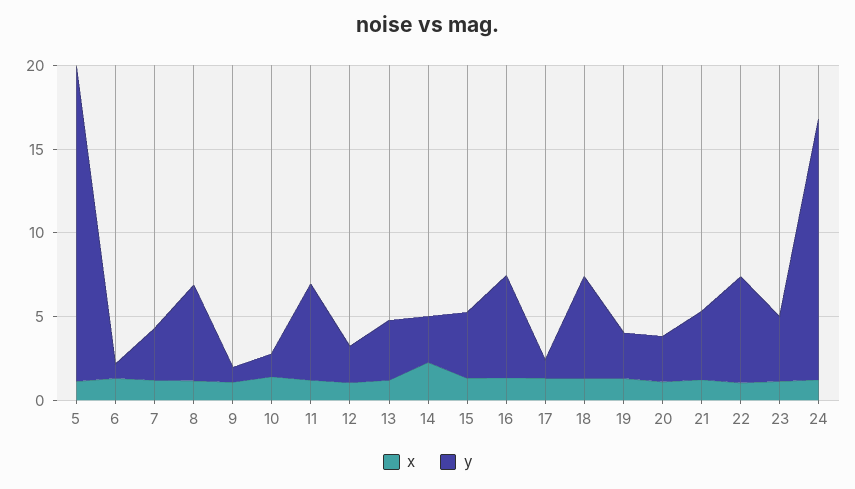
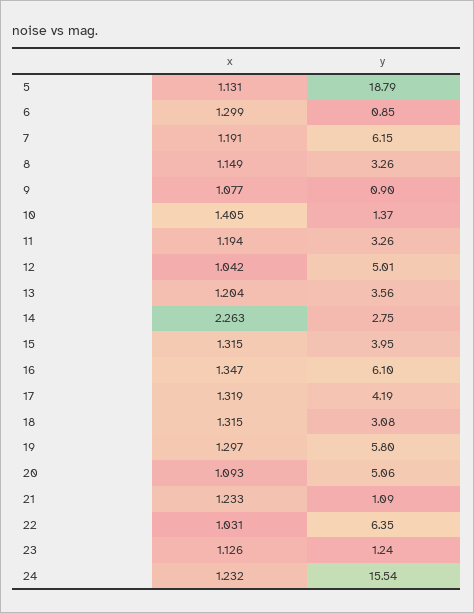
y, 7: 3 -> 6.15
y, 8: 6 -> 3.26
y, 11: 6 -> 3.26
y, 12: 2 -> 5.01
y, 17: 1 -> 4.19
y, 18: 6 -> 3.08
y, 19: 3 -> 5.8
y, 20: 3 -> 5.06
y, 21: 4 -> 1.09
y, 23: 4 -> 1.24

